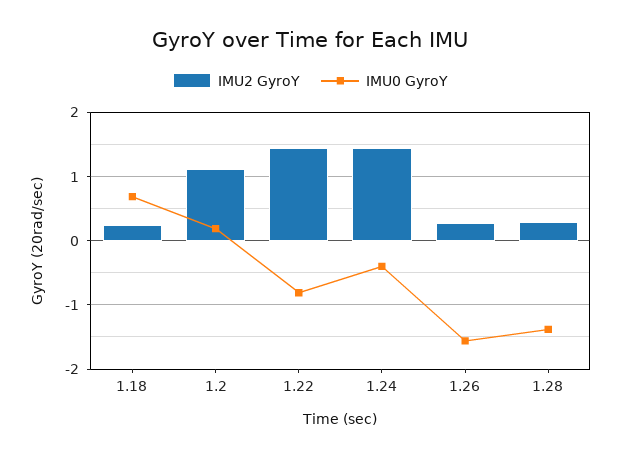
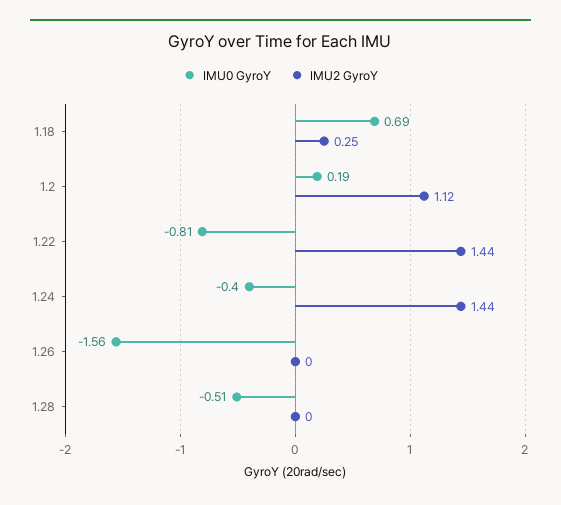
IMU2 GyroY, 1.26: 0.3 -> 0
IMU2 GyroY, 1.28: 0.3 -> 0
IMU0 GyroY, 1.28: -1.4 -> -0.51

